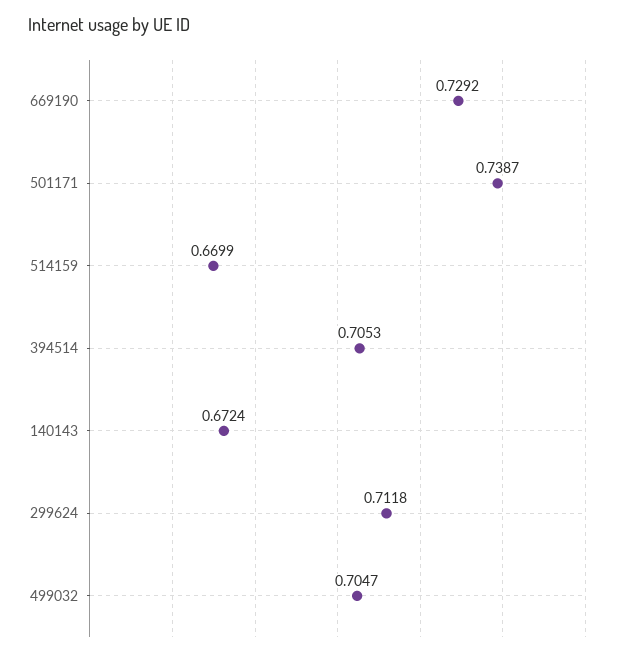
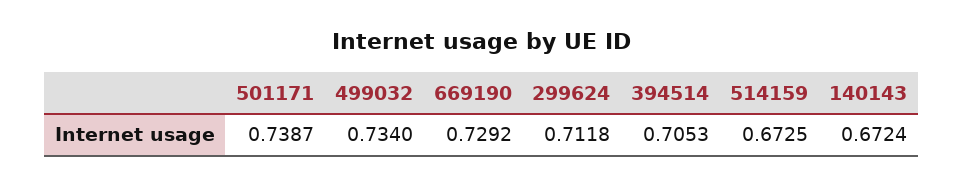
514159: 0.6699 -> 0.6725
499032: 0.7047 -> 0.734

